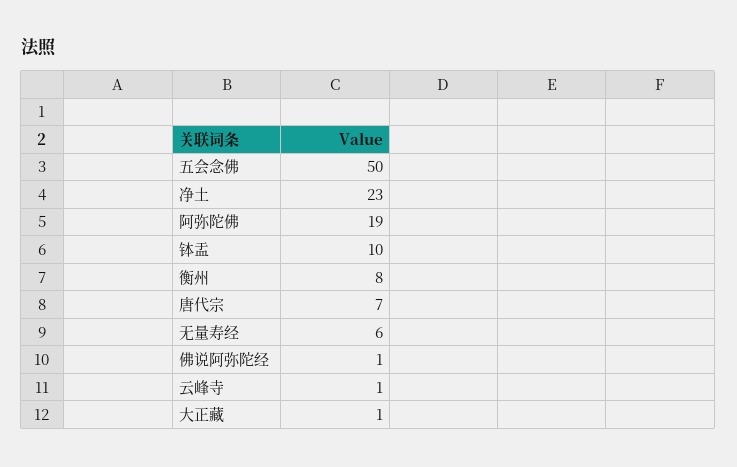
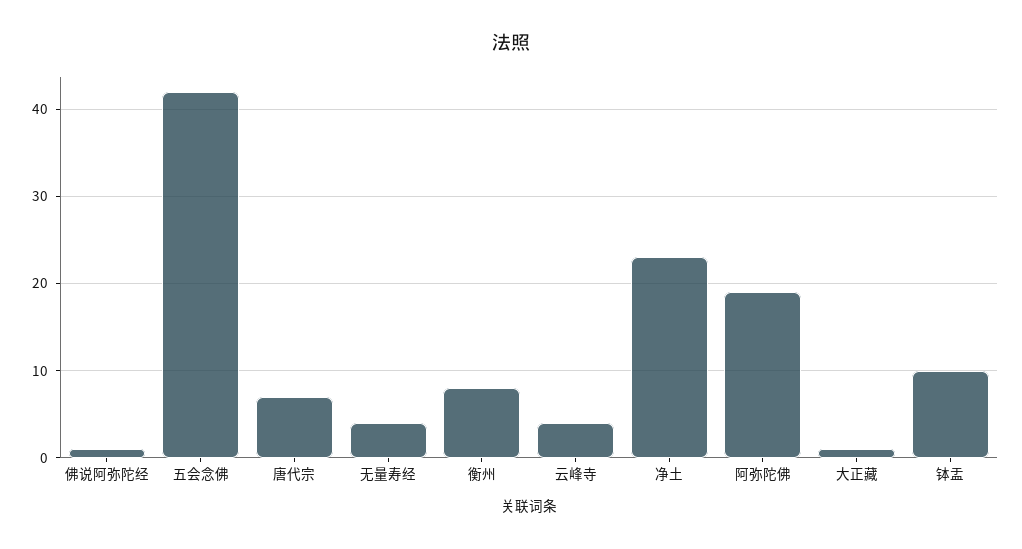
五会念佛: 50 -> 42
无量寿经: 6 -> 4
云峰寺: 1 -> 4

